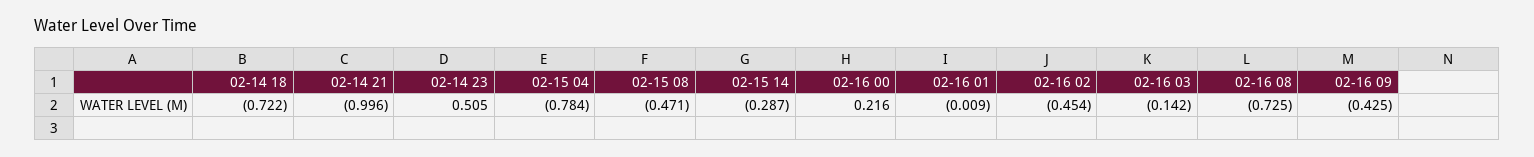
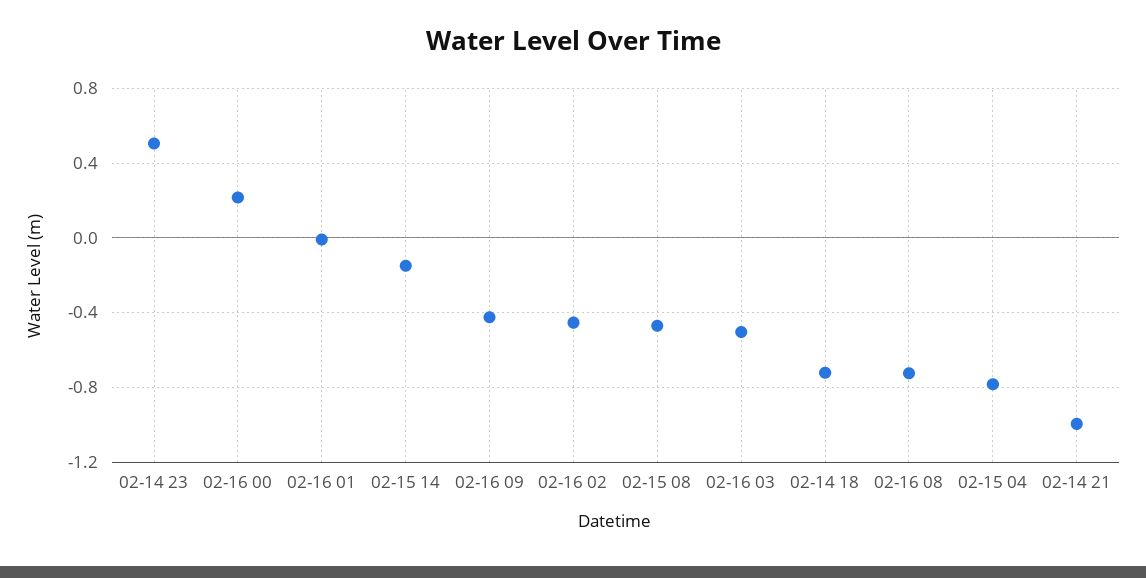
02-15 14: -0.287 -> -0.15
02-16 03: -0.142 -> -0.5

